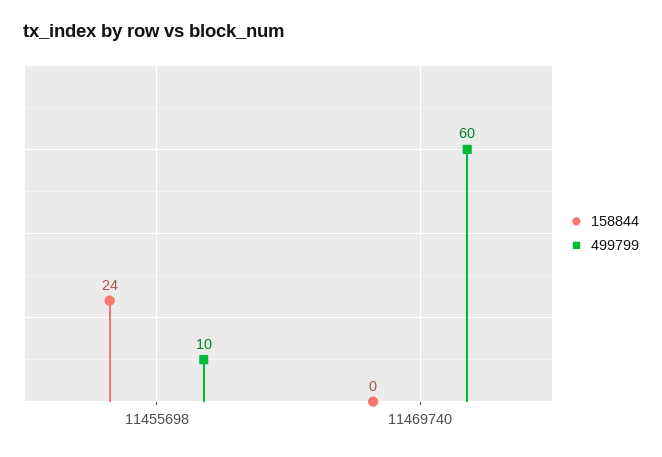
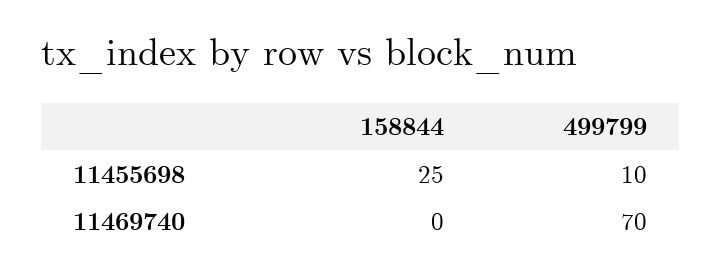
158844, 11455698: 24 -> 25
499799, 11469740: 60 -> 70

